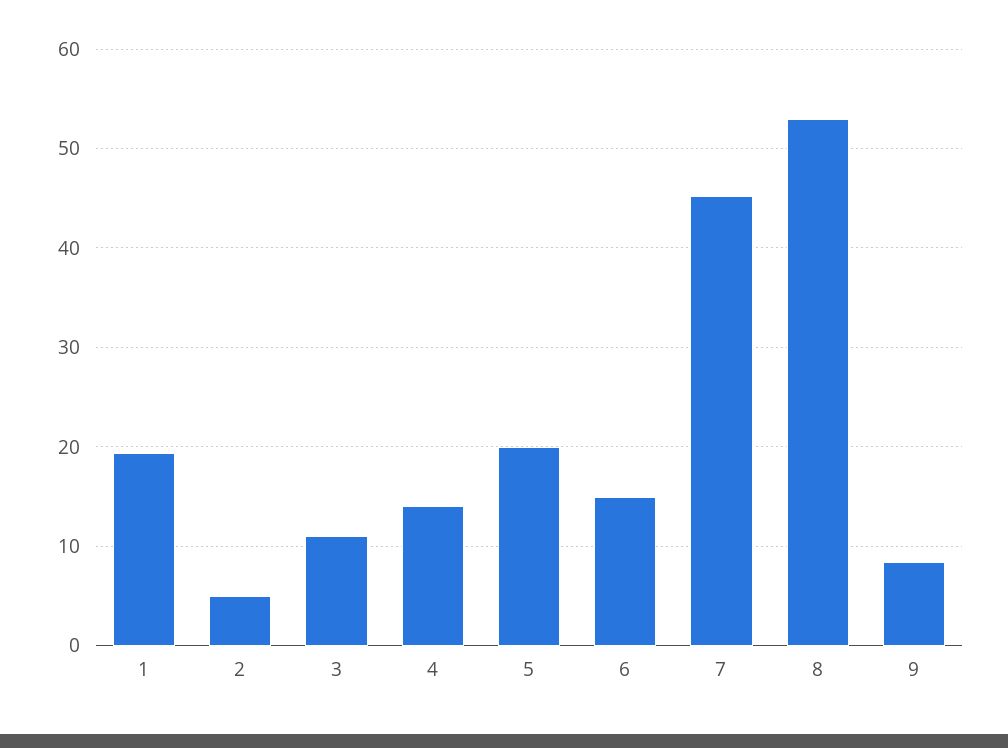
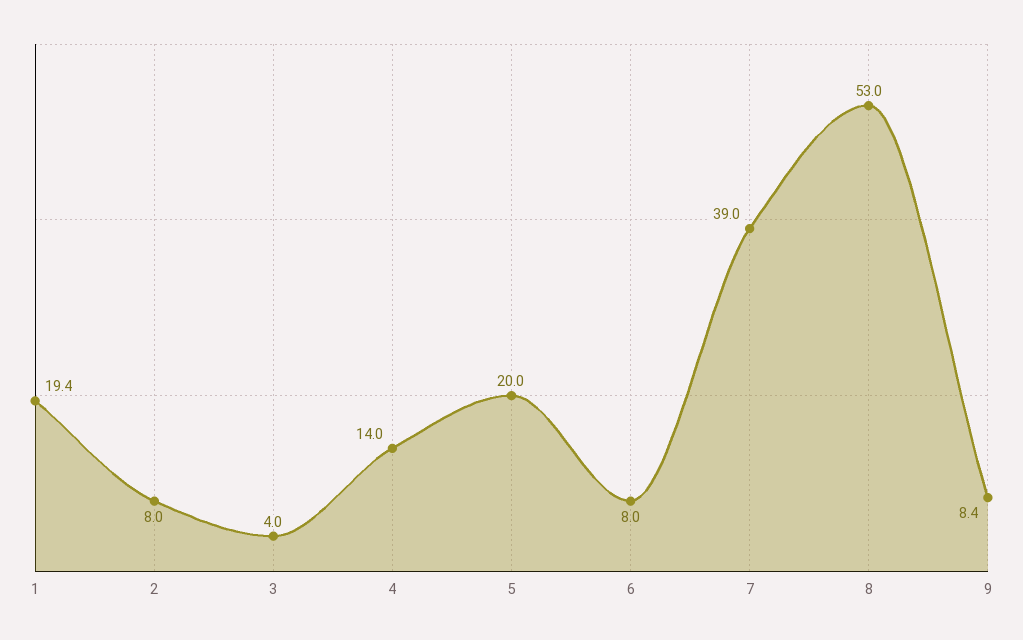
2: 5 -> 8
3: 11 -> 4
6: 15 -> 8
7: 45 -> 39

